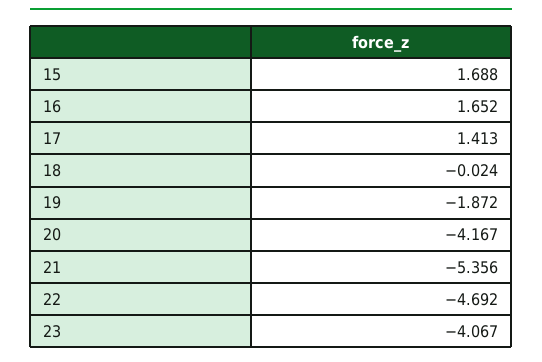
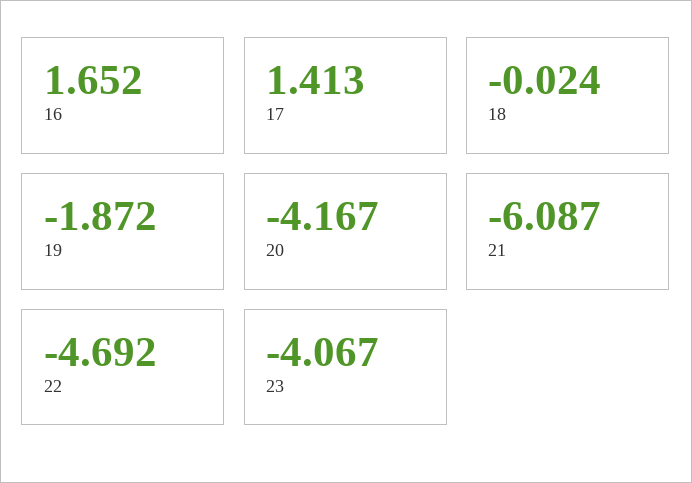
15: 1.688 -> none
21: -5.356 -> -6.087

